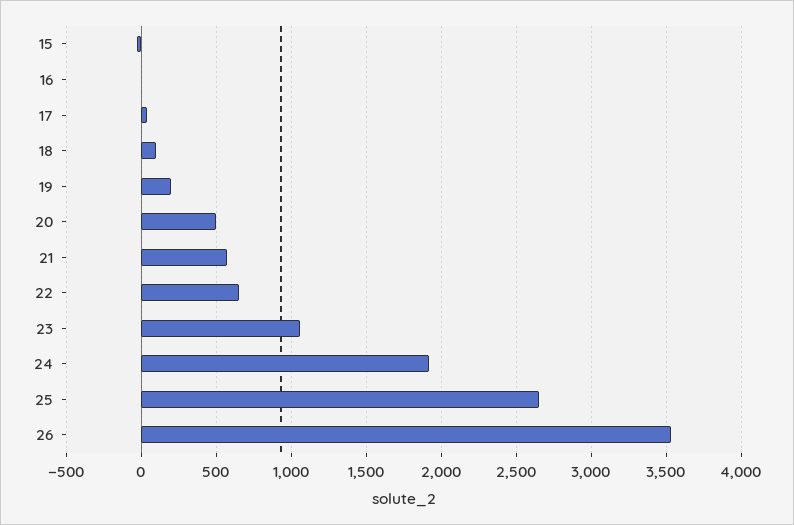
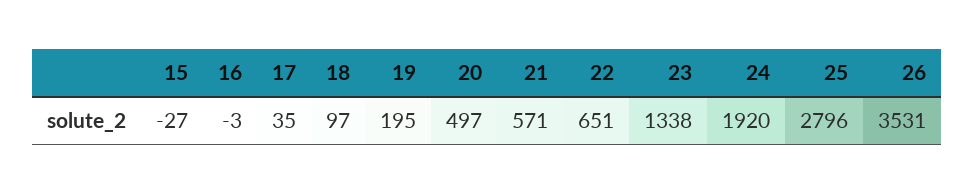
23: 1050 -> 1338
25: 2650 -> 2796

